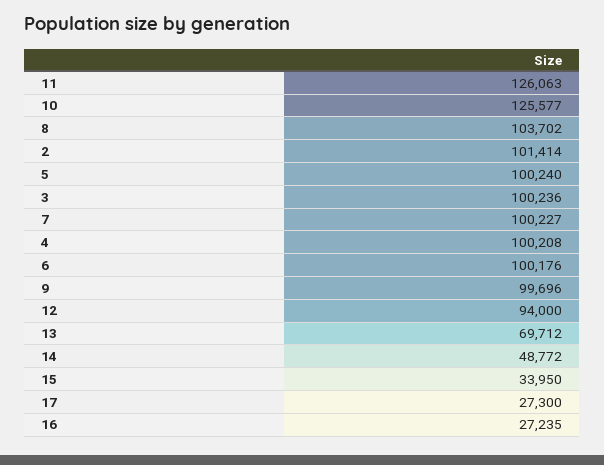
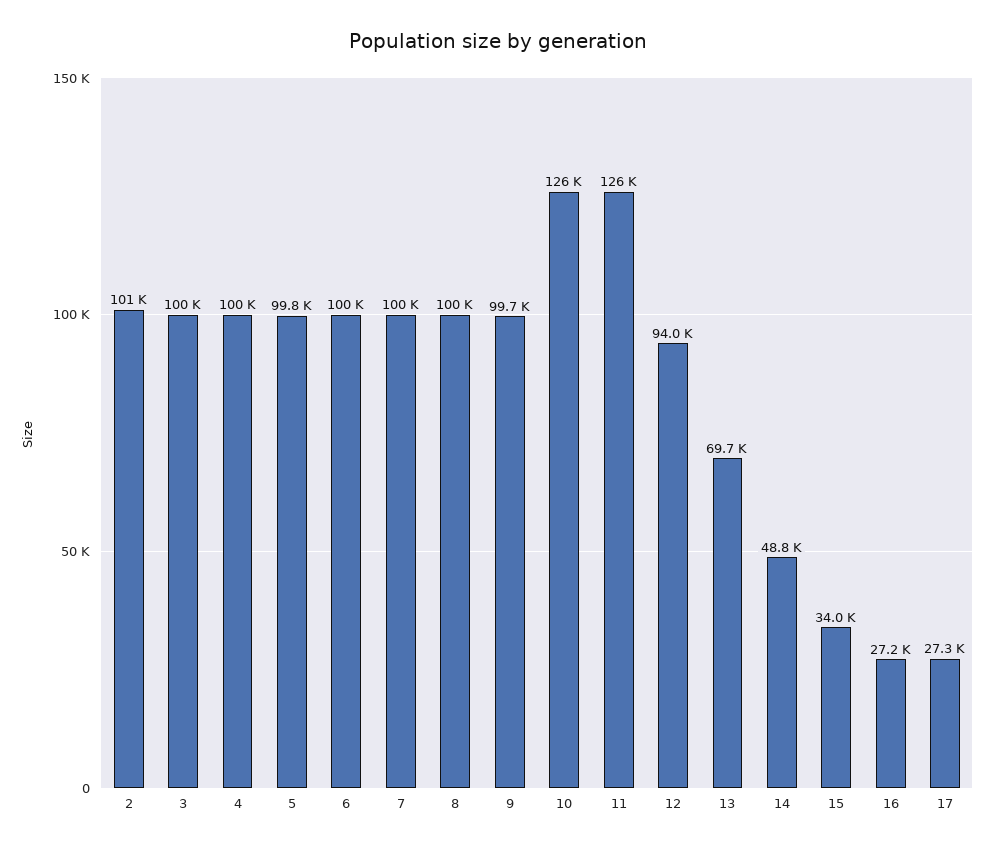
8: 103702 -> 100000
5: 100240 -> 99800

